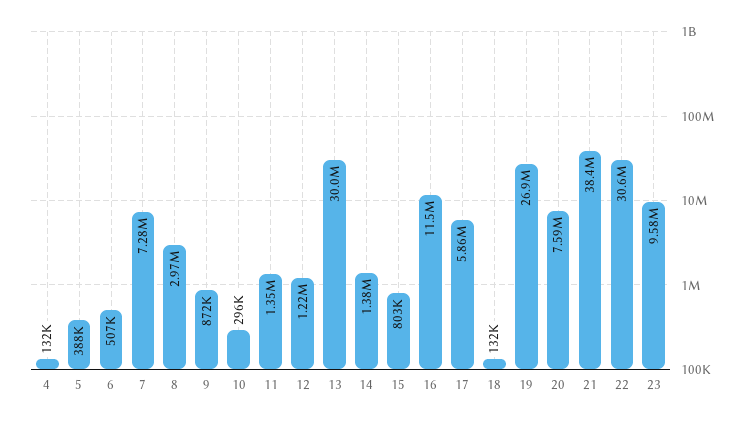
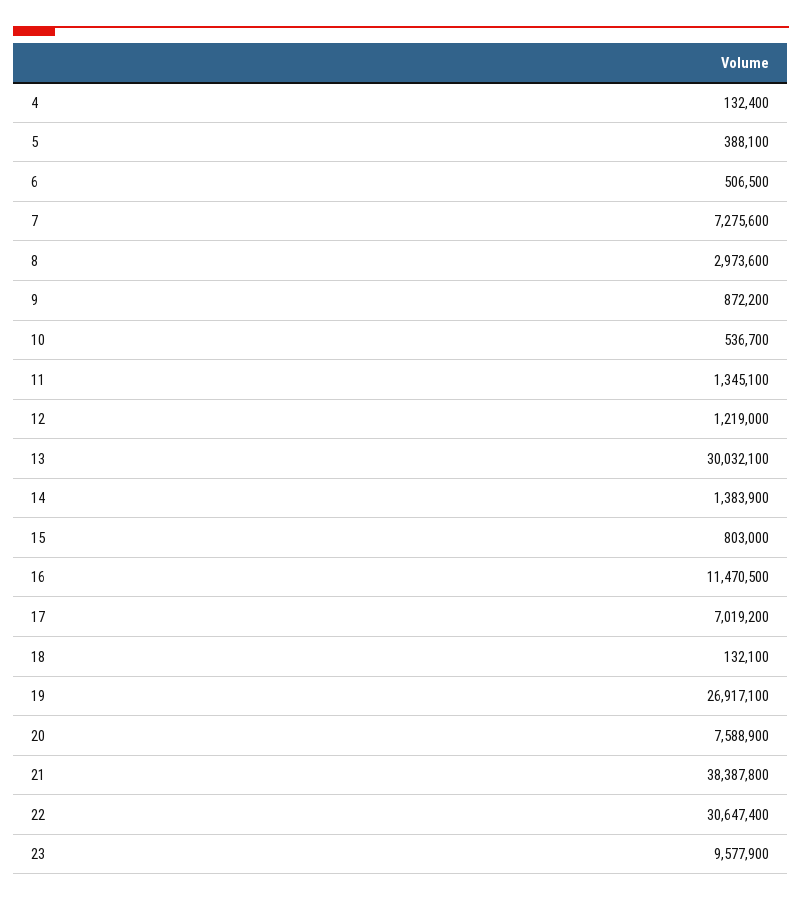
10: 296000 -> 536700
17: 5860000 -> 7019200

